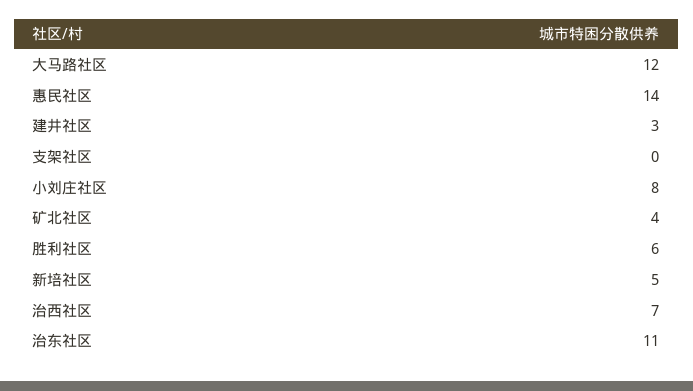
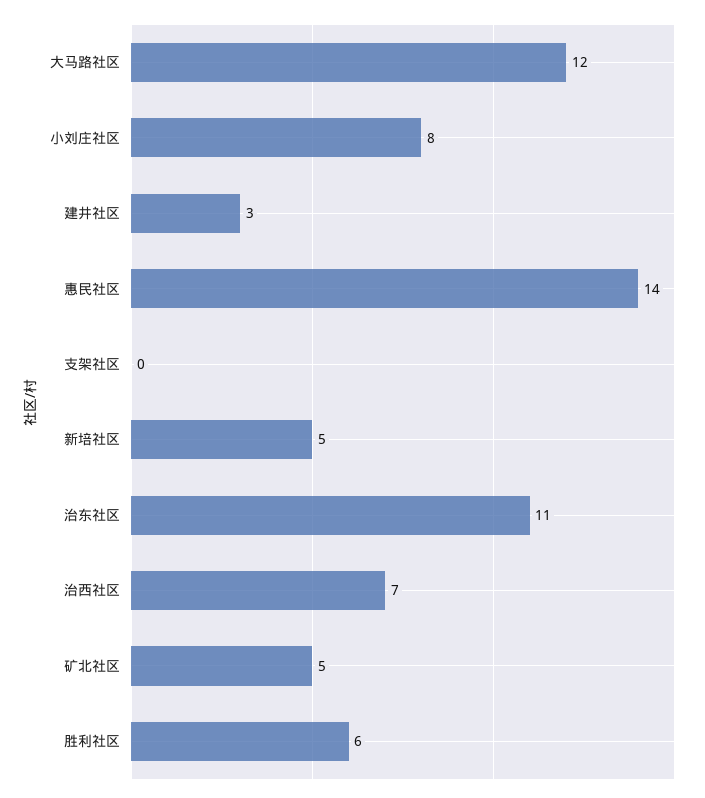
矿北社区: 4 -> 5

